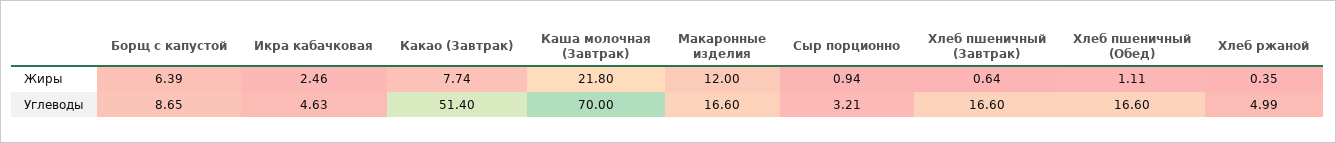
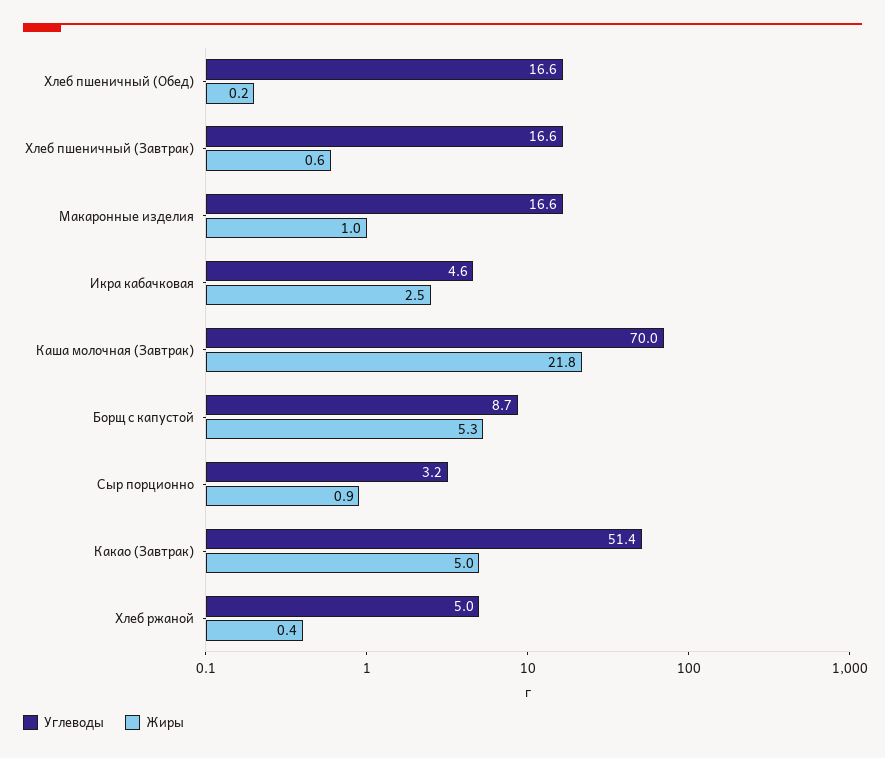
Жиры, Борщ с капустой: 6.39 -> 5.3
Жиры, Какао (Завтрак): 7.74 -> 5
Жиры, Макаронные изделия: 12 -> 1
Жиры, Хлеб пшеничный (Обед): 1.11 -> 0.2

